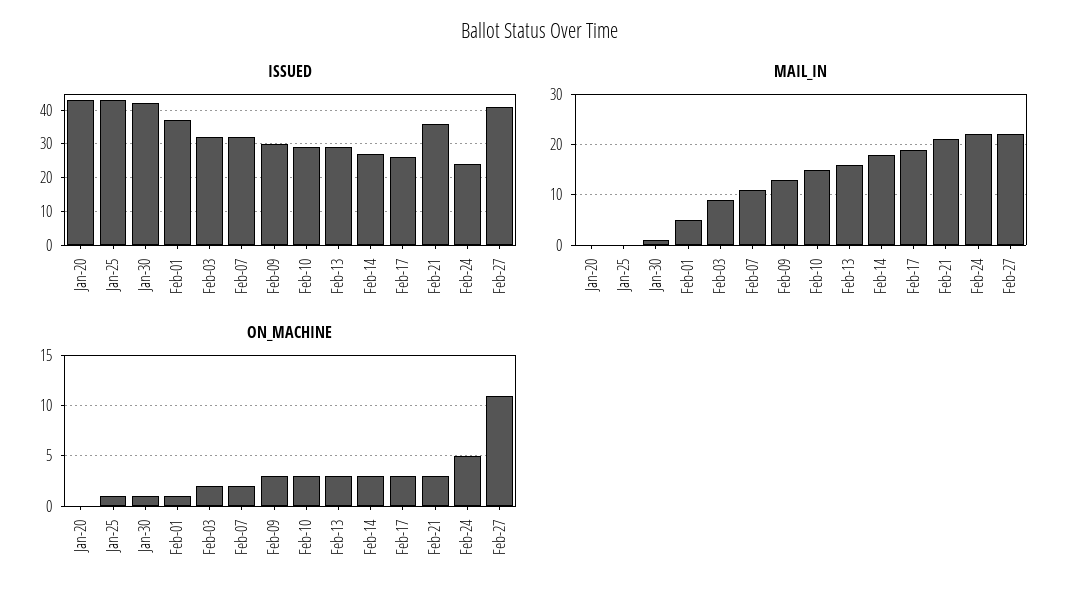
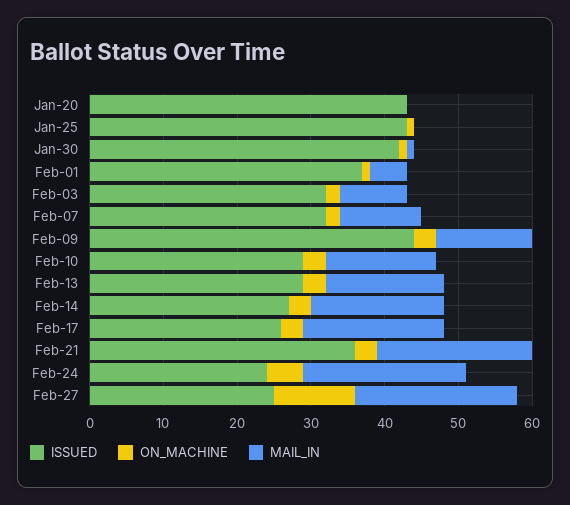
ISSUED, Feb-09: 30 -> 45
ISSUED, Feb-27: 40 -> 25

